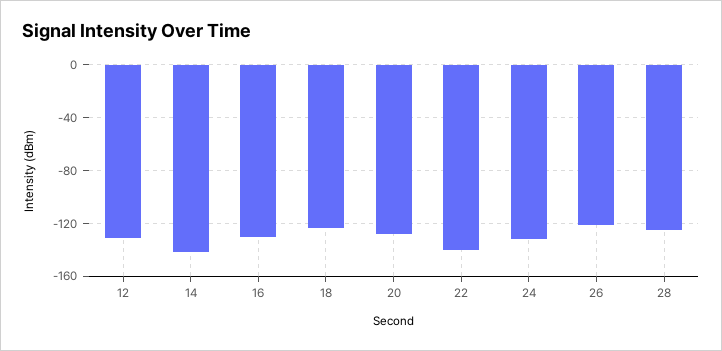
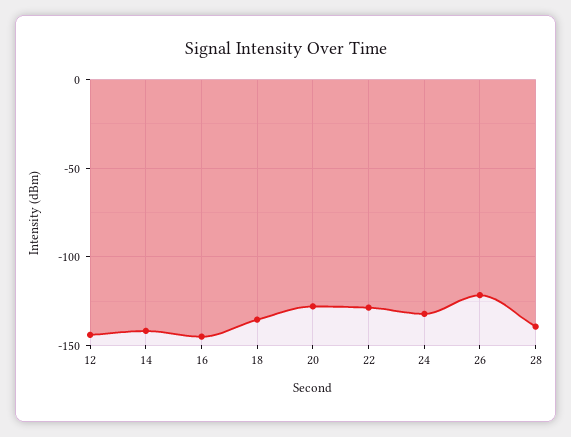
12: -130 -> -145
16: -130 -> -145
18: -125 -> -135
22: -140 -> -130
28: -125 -> -140

